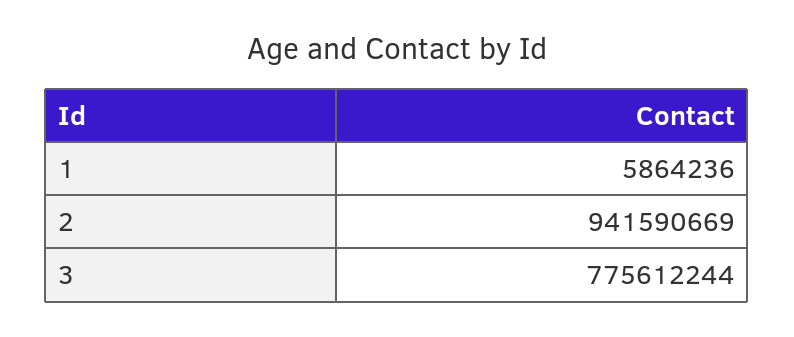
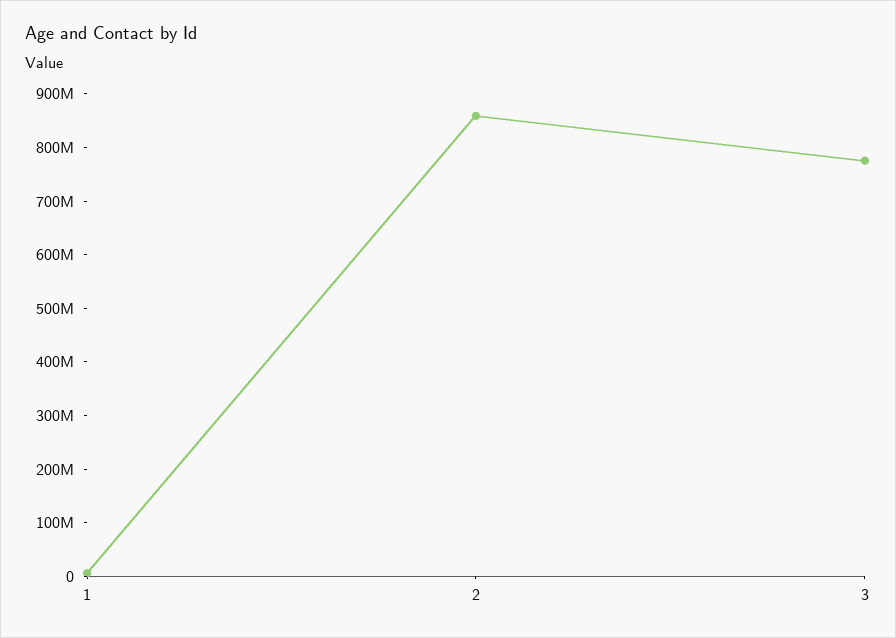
2: 941590669 -> 860000000

